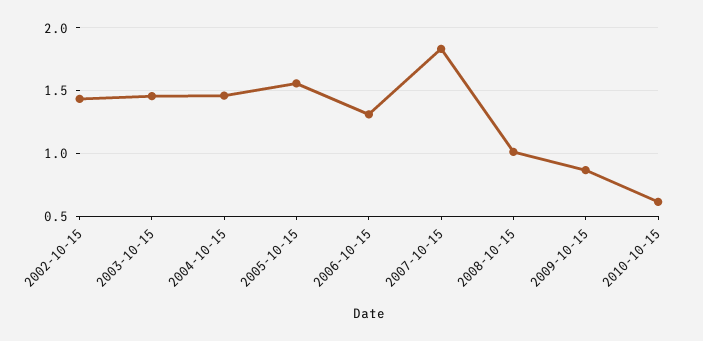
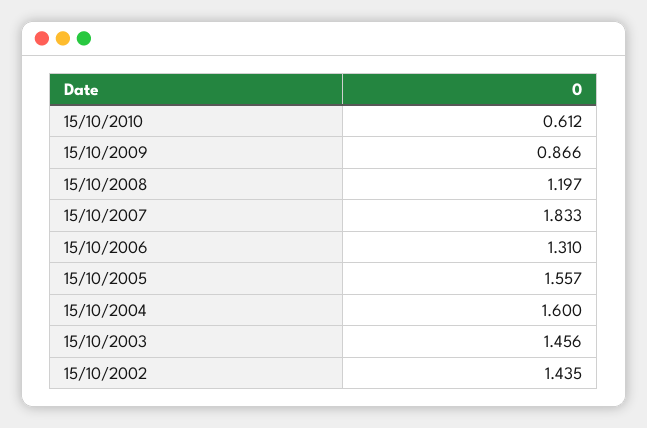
2004-10-15: 1.45 -> 1.6
2008-10-15: 1 -> 1.197

